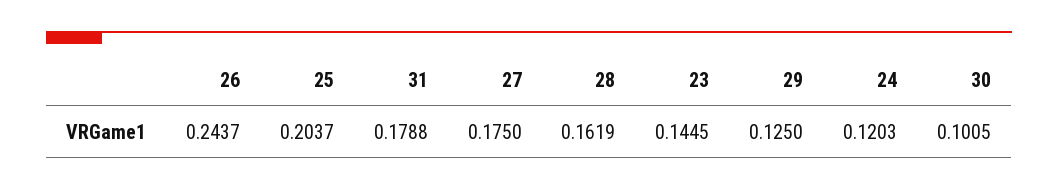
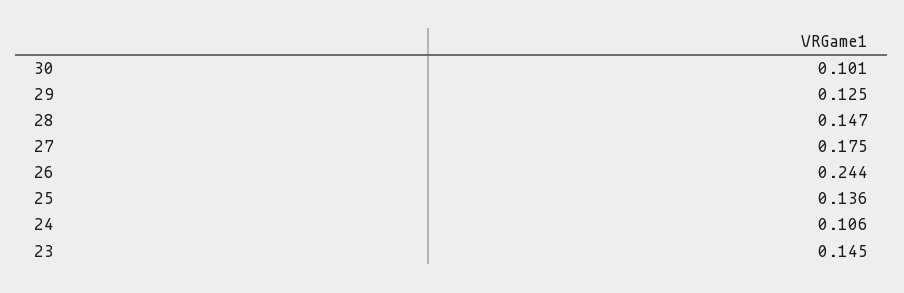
25: 0.2037 -> 0.136
31: 0.1788 -> none
28: 0.1619 -> 0.147
24: 0.1203 -> 0.106

